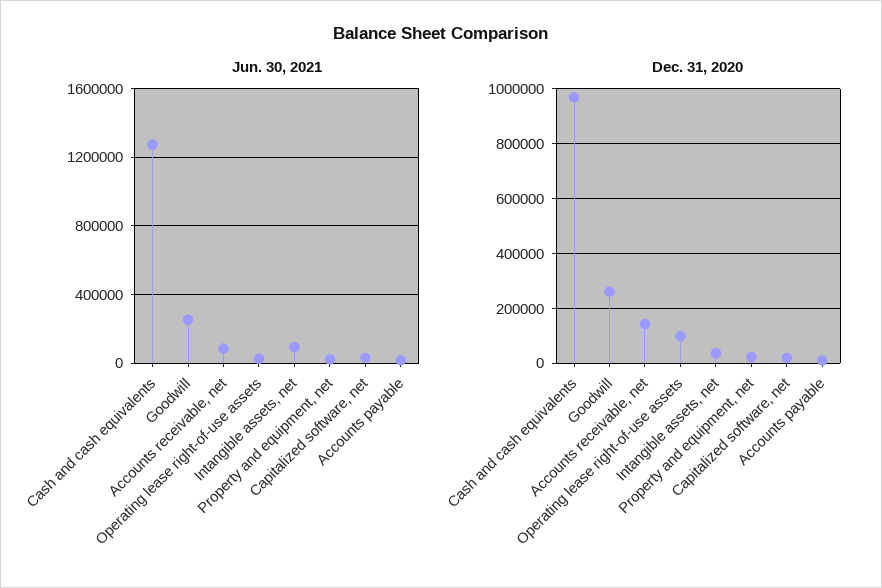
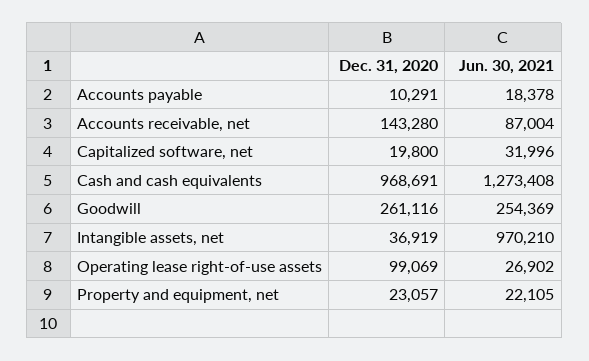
Jun. 30, 2021, Intangible assets, net: 100000 -> 970210

